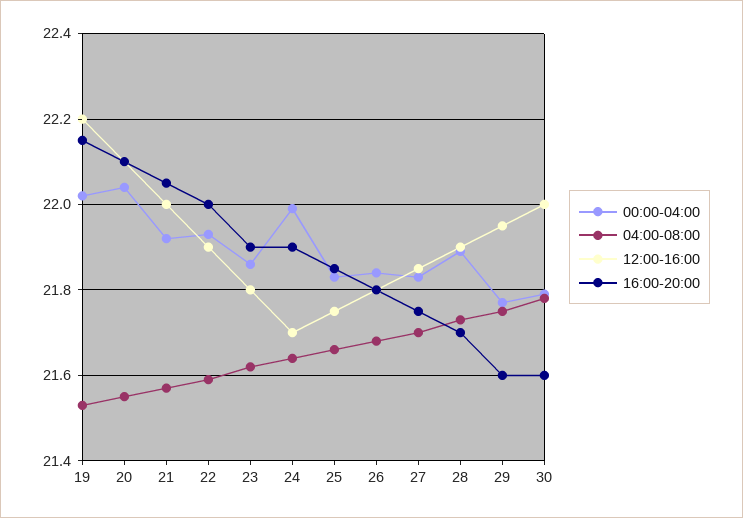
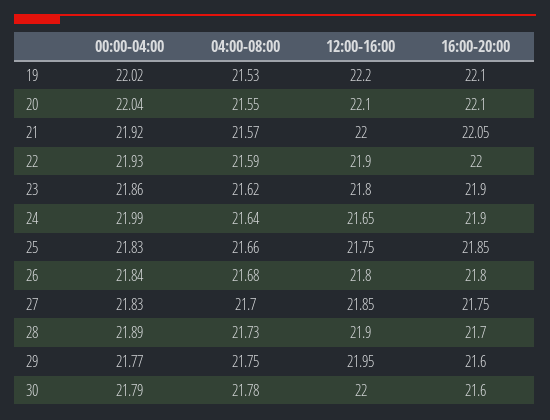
16:00-20:00, 19: 22.15 -> 22.1
12:00-16:00, 24: 21.7 -> 21.65

